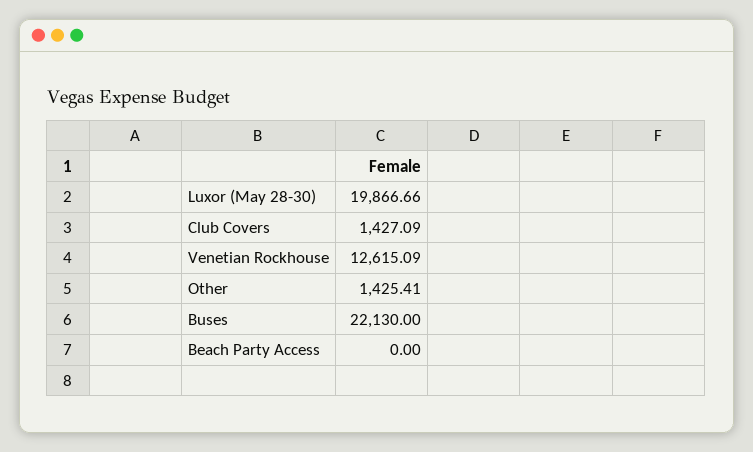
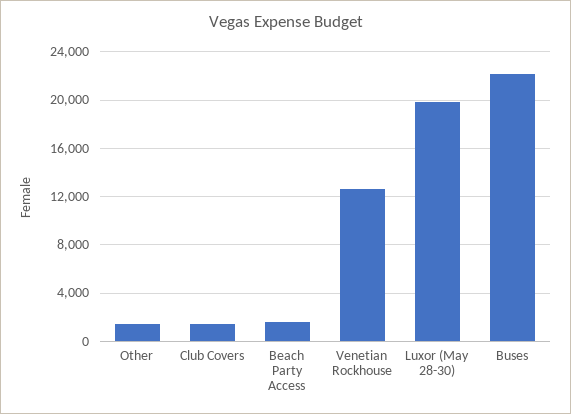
Beach Party Access: 0 -> 1500

